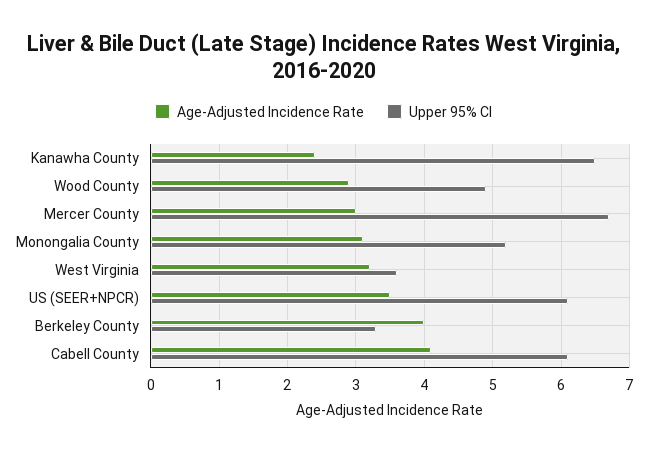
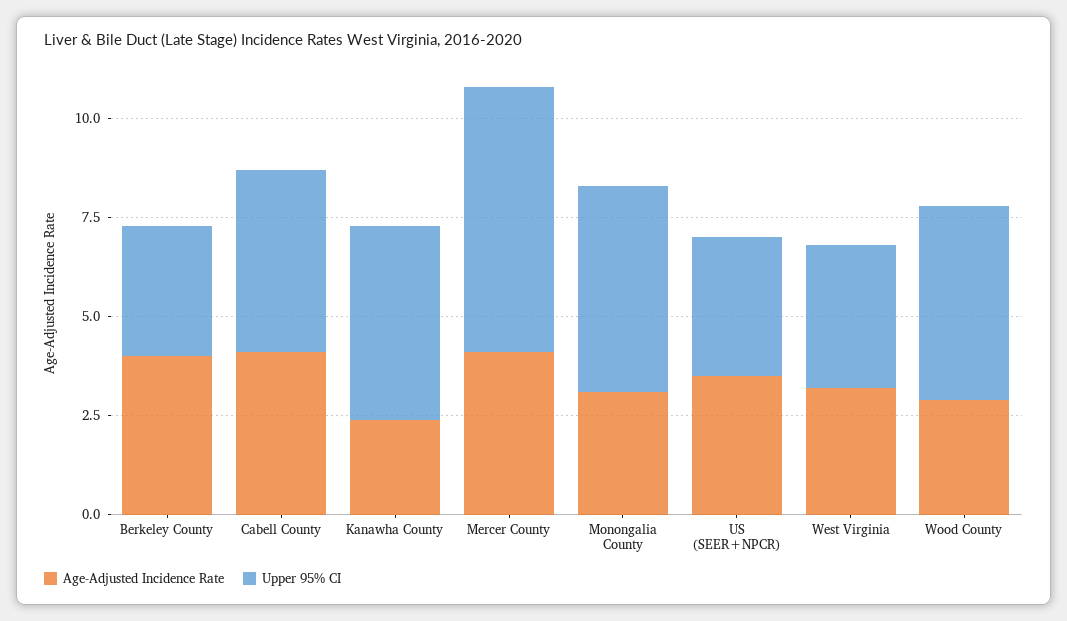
Upper 95% CI, Kanawha County: 6.5 -> 5
Age-Adjusted Incidence Rate, Mercer County: 3 -> 4
Upper 95% CI, US (SEER+NPCR): 6.1 -> 3.5
Upper 95% CI, Cabell County: 6.1 -> 4.5

